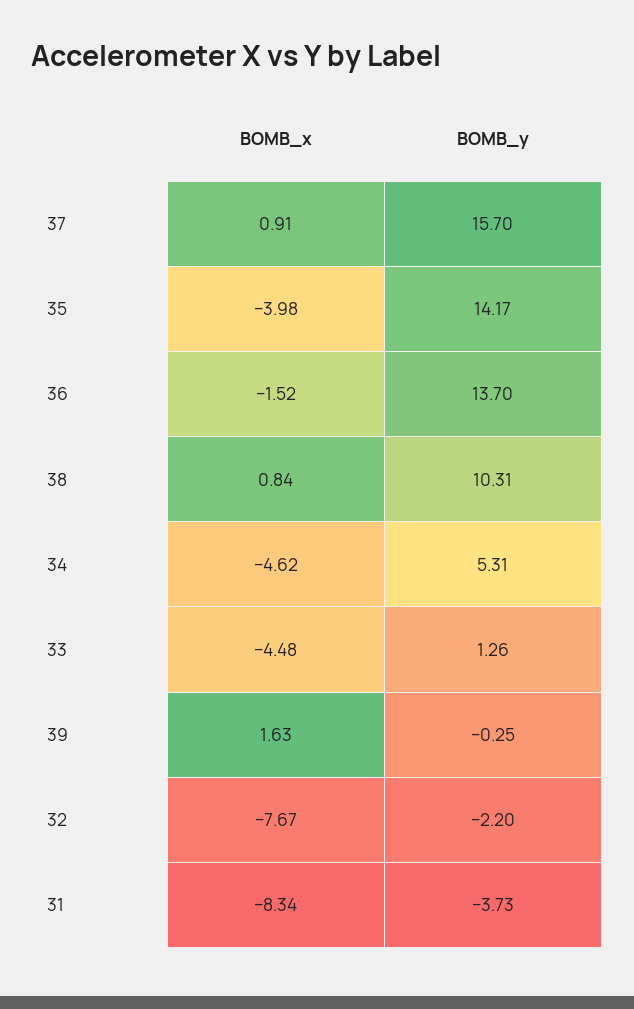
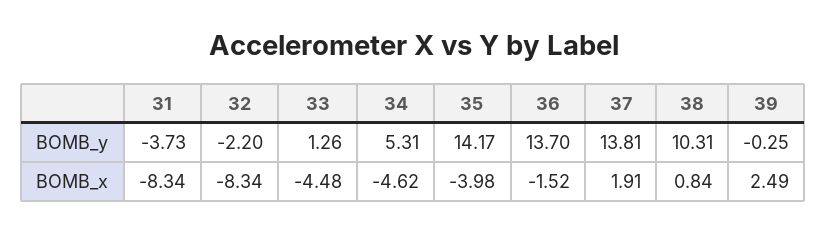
BOMB_x, 37: 0.91 -> 1.91
BOMB_y, 37: 15.7 -> 13.81
BOMB_x, 39: 1.63 -> 2.49
BOMB_x, 32: -7.67 -> -8.34

